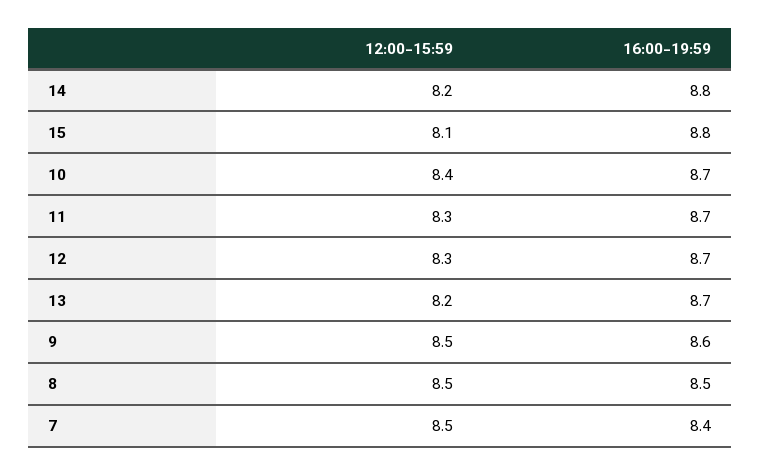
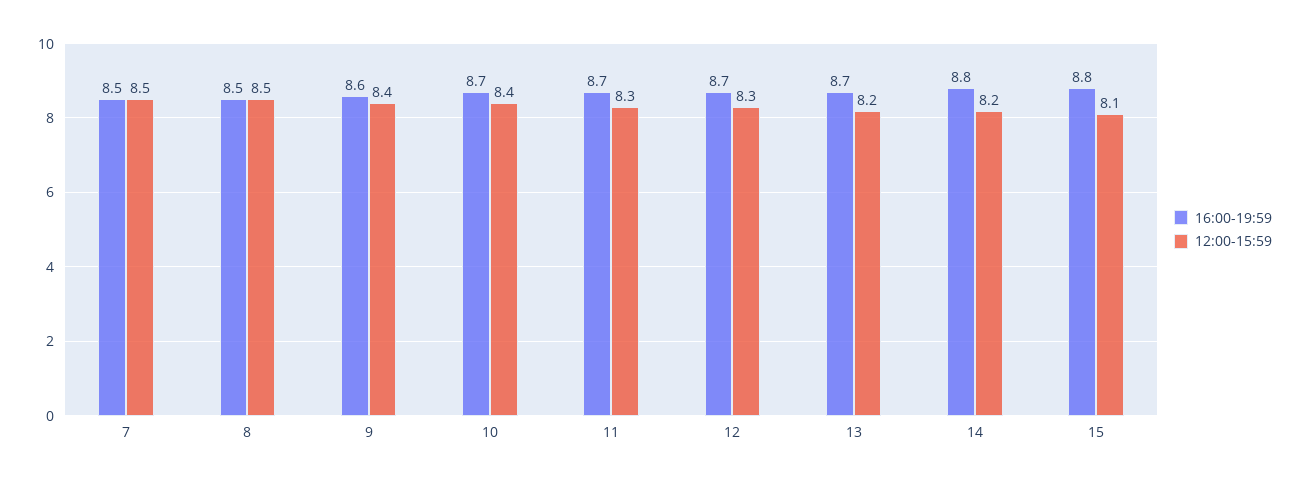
12:00-15:59, 9: 8.5 -> 8.4
16:00-19:59, 7: 8.4 -> 8.5

